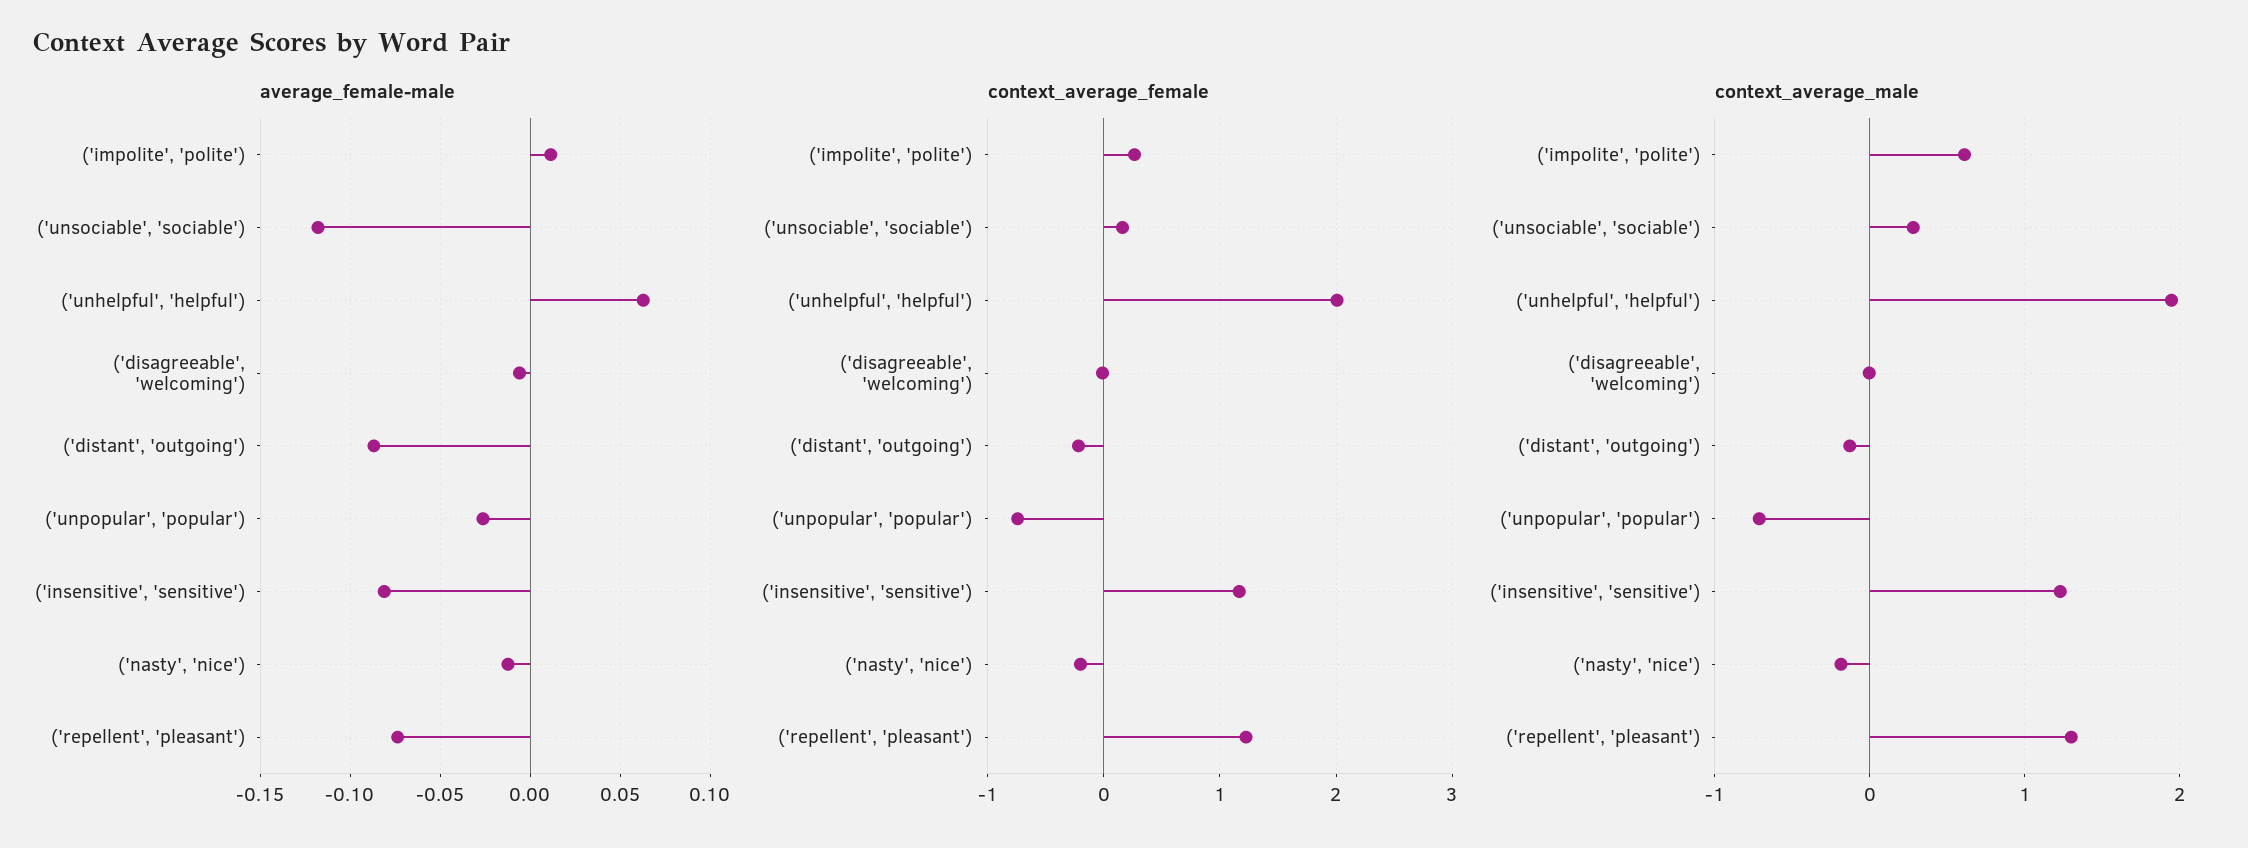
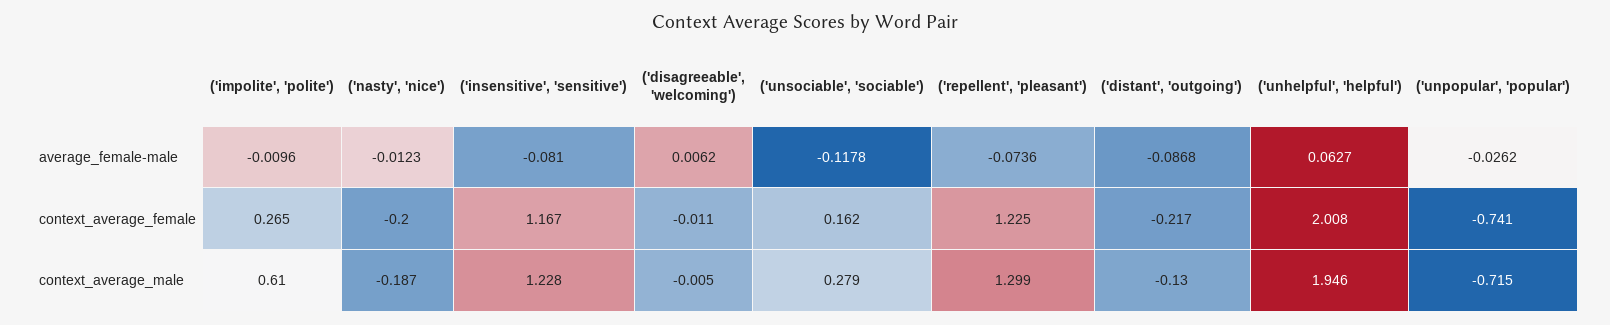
average_female-male, ('impolite', 'polite'): 0.01 -> -0.0096
average_female-male, ('disagreeable', 'welcoming'): -0.005 -> 0.0062

